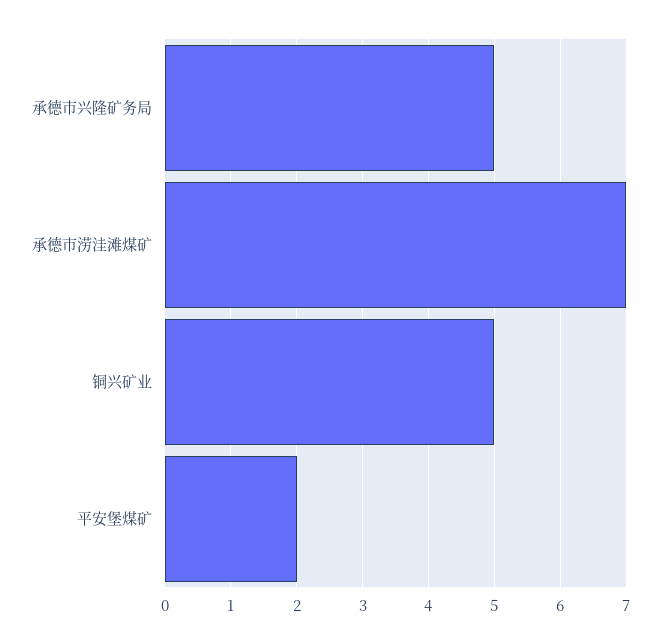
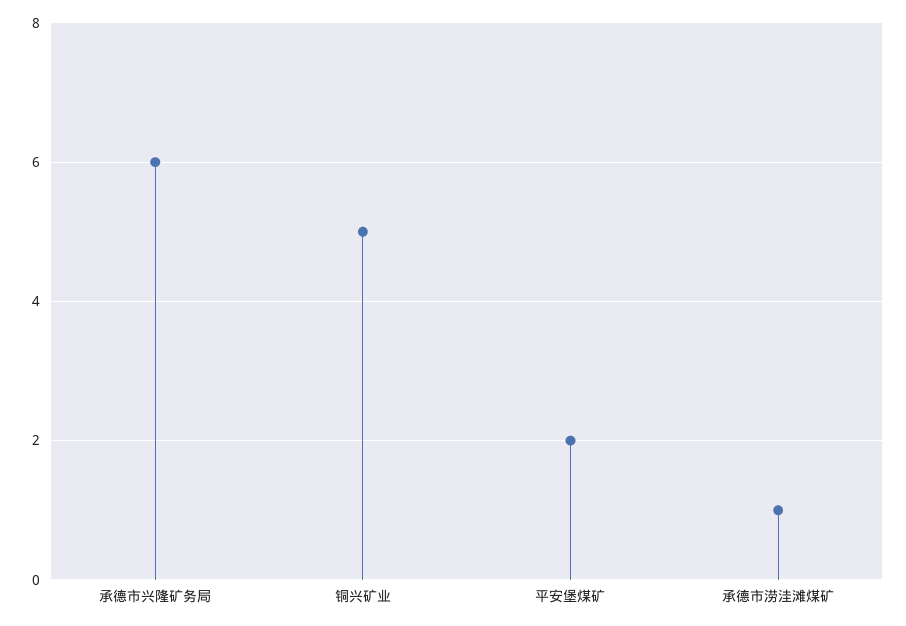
承德市兴隆矿务局: 5 -> 6
承德市涝洼滩煤矿: 7 -> 1

